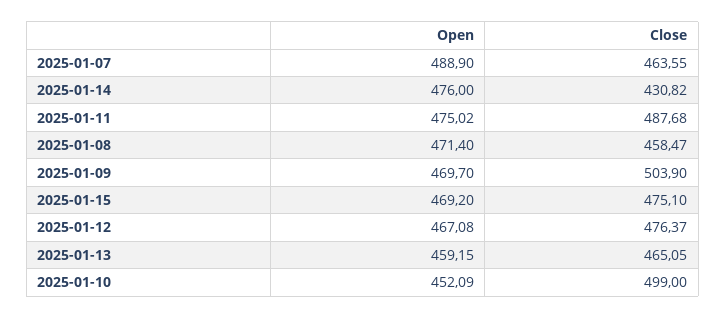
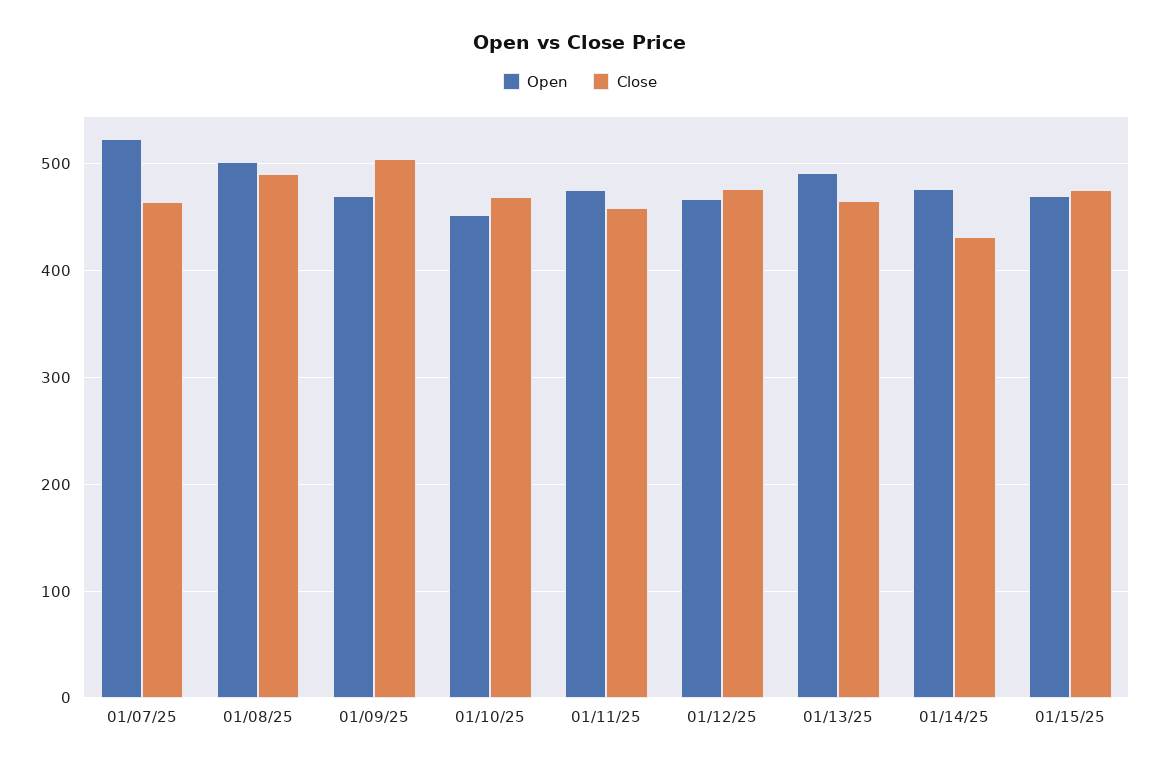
Open, 2025-01-07: 488.9 -> 520
Close, 2025-01-11: 487.68 -> 460
Open, 2025-01-08: 471.4 -> 500
Close, 2025-01-08: 458.47 -> 490
Open, 2025-01-13: 459.15 -> 490
Close, 2025-01-10: 499 -> 470

